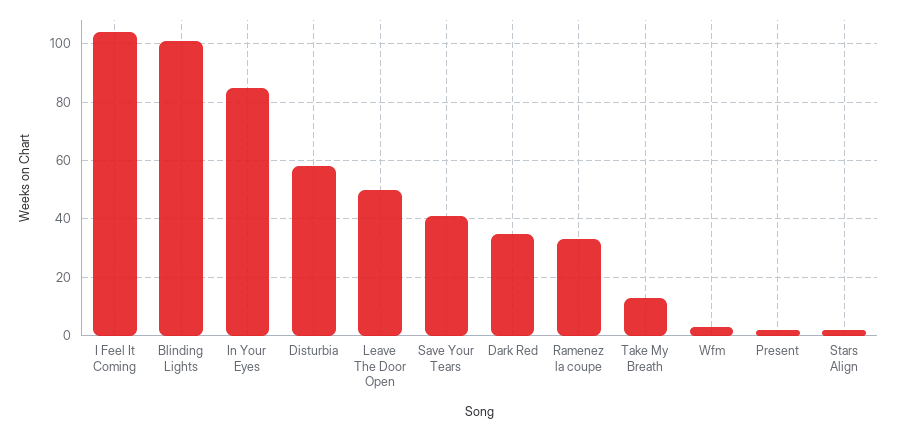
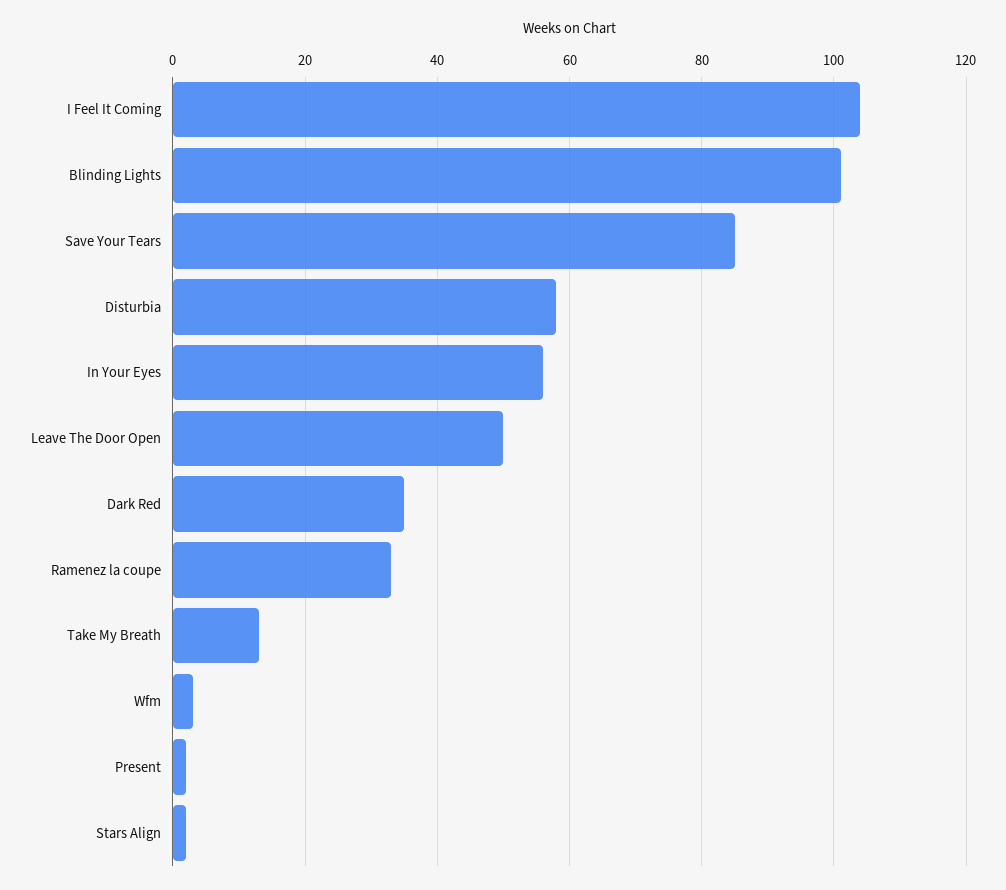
In Your Eyes: 85 -> 55
Save Your Tears: 40 -> 85

